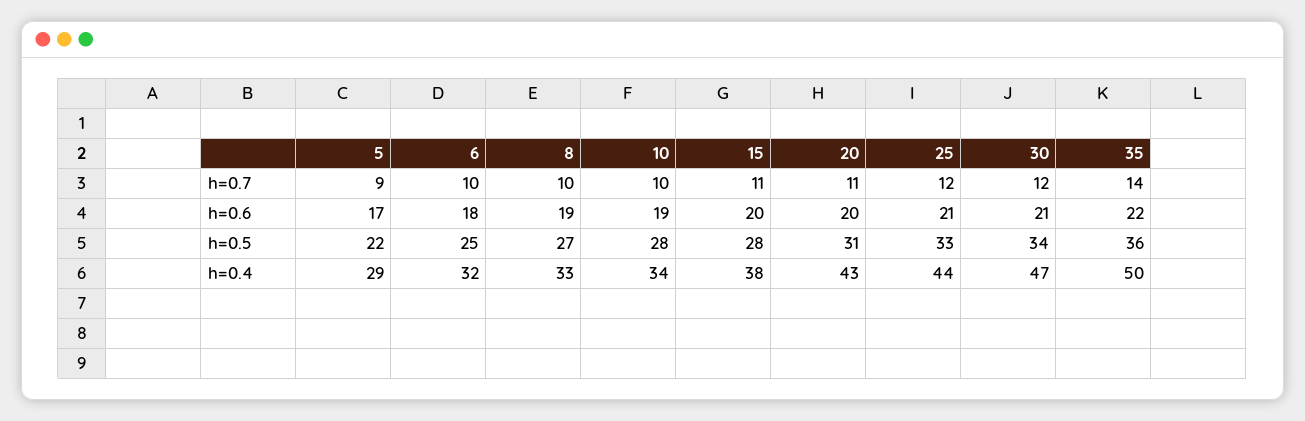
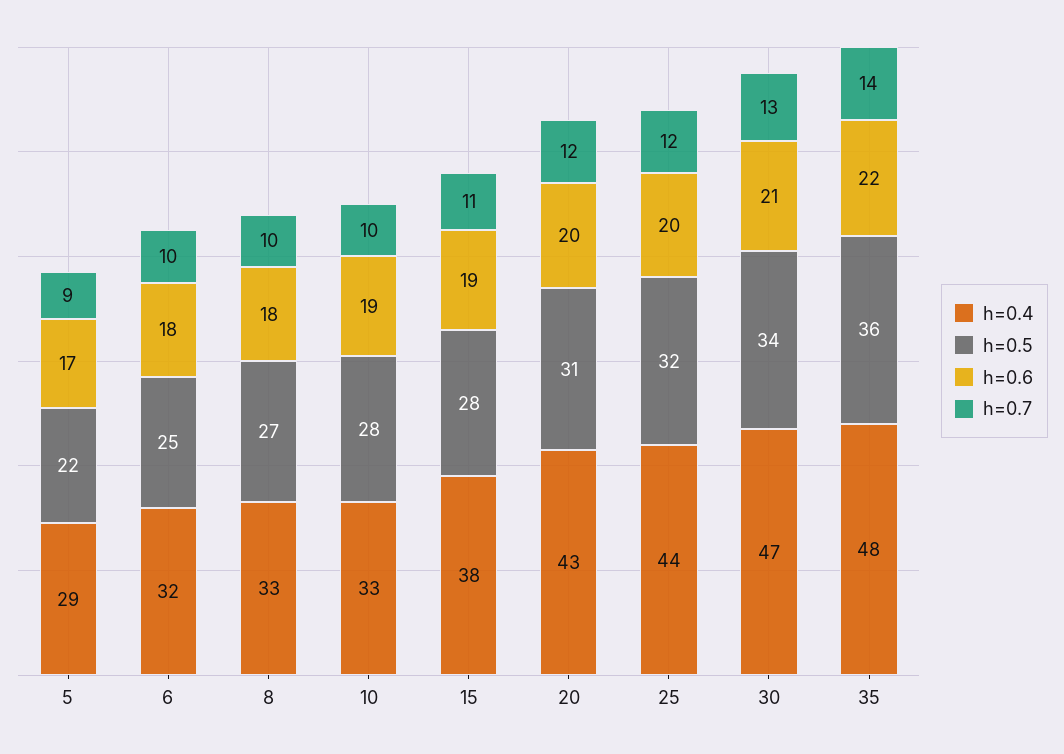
h=0.7, 20: 11 -> 12
h=0.7, 30: 12 -> 13
h=0.6, 8: 19 -> 18
h=0.6, 15: 20 -> 19
h=0.6, 25: 21 -> 20
h=0.5, 25: 33 -> 32
h=0.4, 10: 34 -> 33
h=0.4, 35: 50 -> 48

